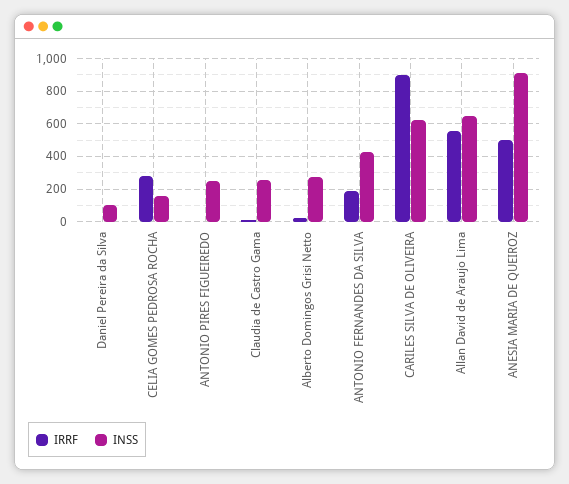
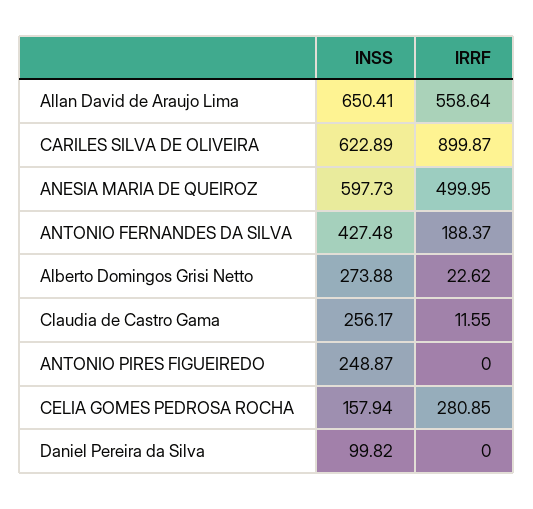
INSS, ANESIA MARIA DE QUEIROZ: 900 -> 597.73

